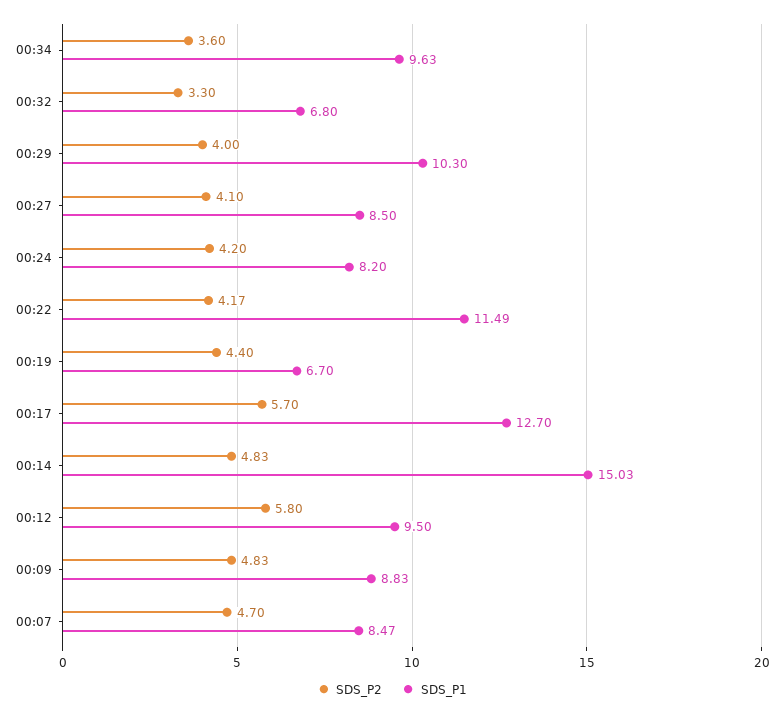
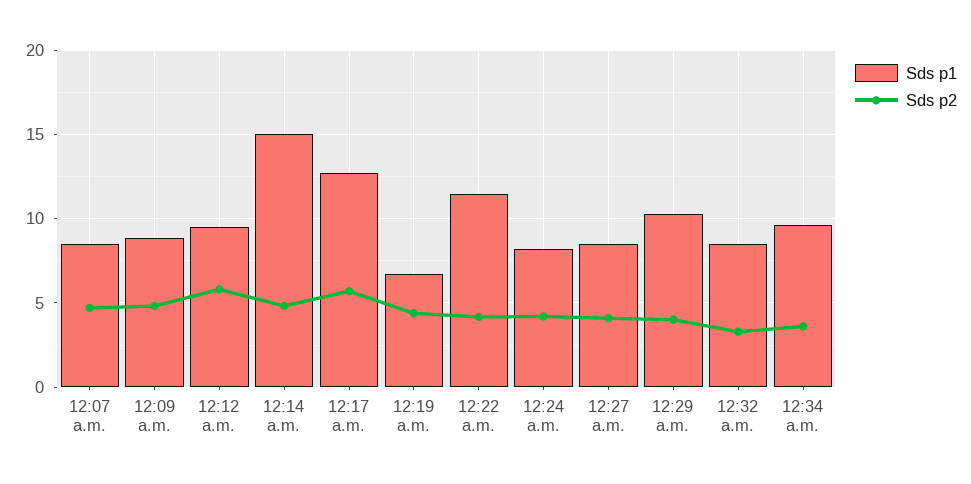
SDS_P1, 00:32: 6.8 -> 8.5

